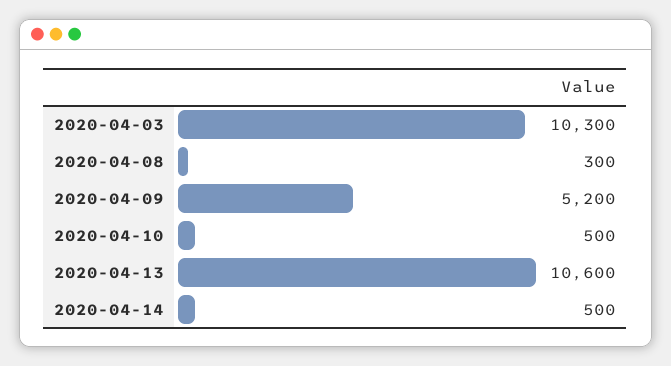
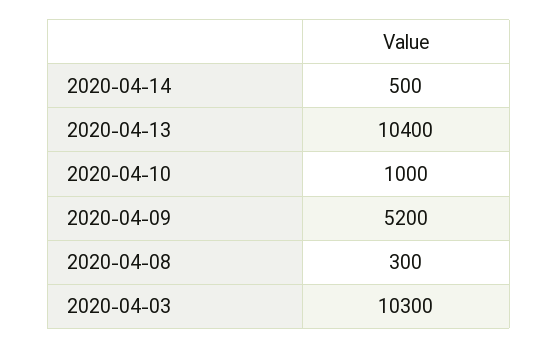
2020-04-10: 500 -> 1000
2020-04-13: 10600 -> 10400

